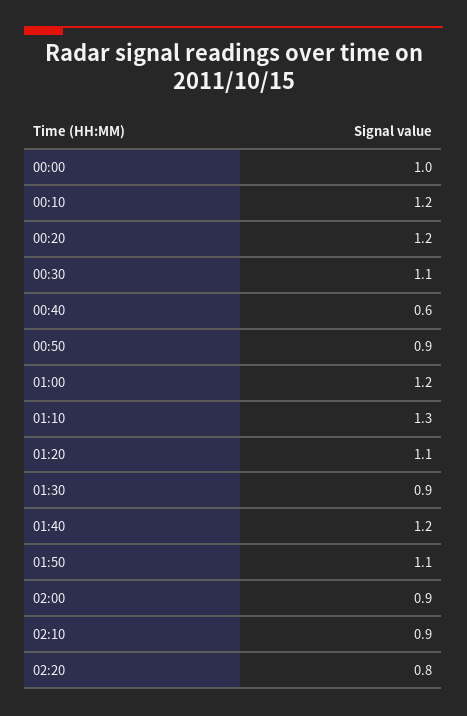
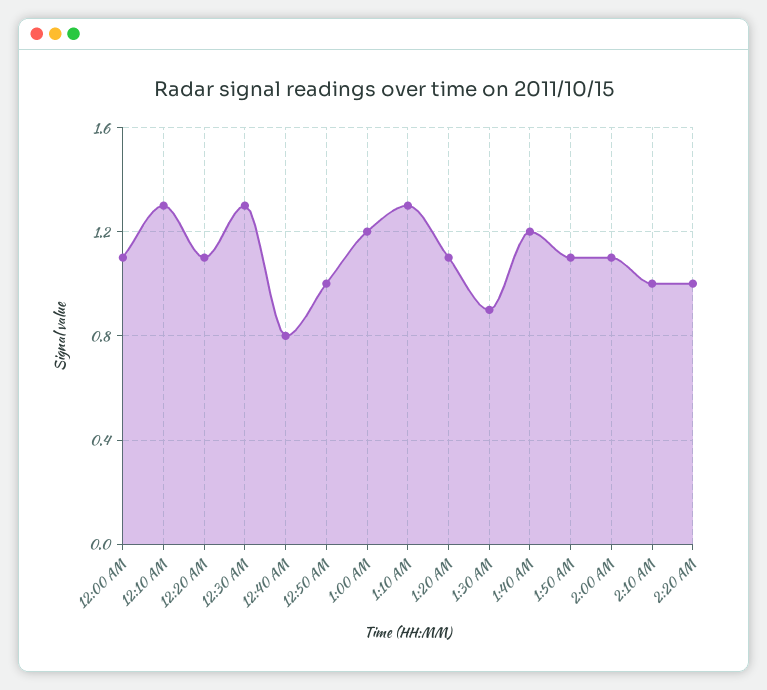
00:00: 1 -> 1.1
00:10: 1.2 -> 1.3
00:20: 1.2 -> 1.1
00:30: 1.1 -> 1.3
00:40: 0.6 -> 0.8
00:50: 0.9 -> 1
02:00: 0.9 -> 1.1
02:10: 0.9 -> 1
02:20: 0.8 -> 1

